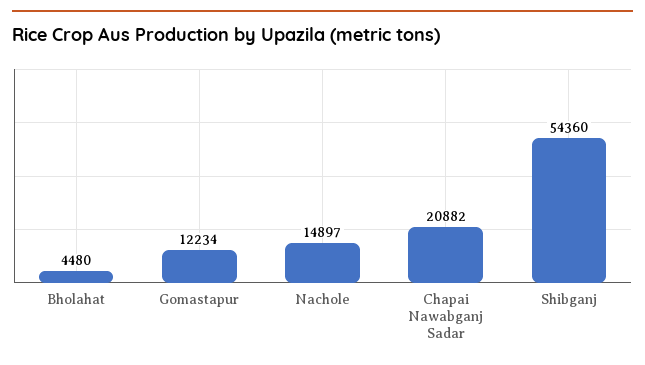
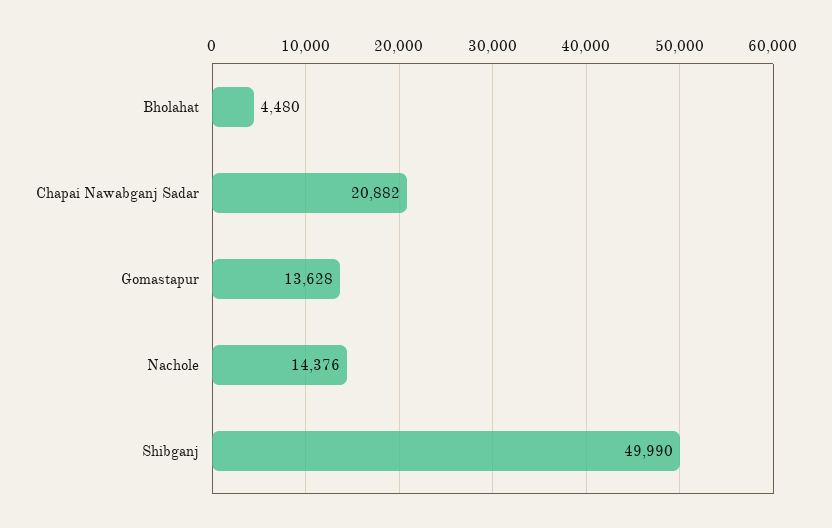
Gomastapur: 12234 -> 13628
Nachole: 14897 -> 14376
Shibganj: 54360 -> 49990

